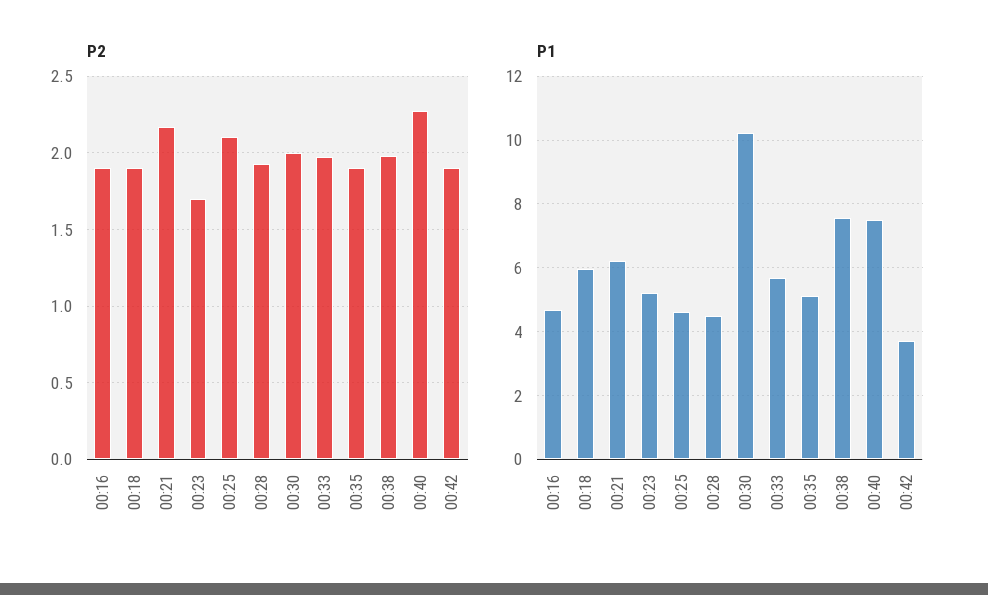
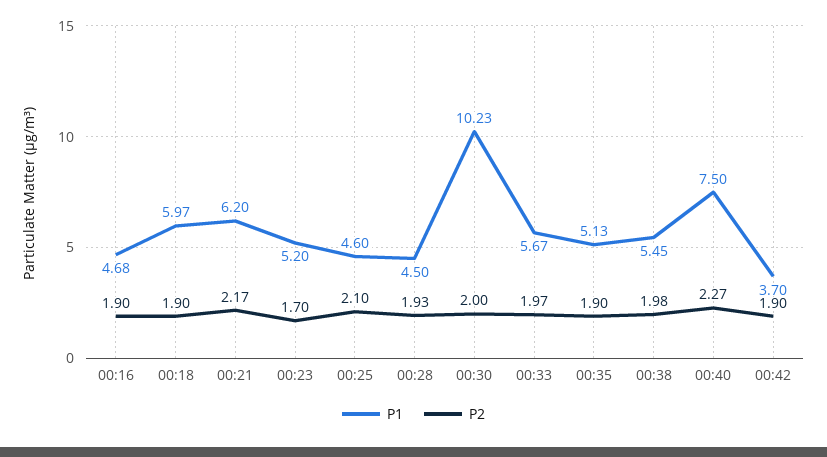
P1, 00:38: 7.6 -> 5.45

